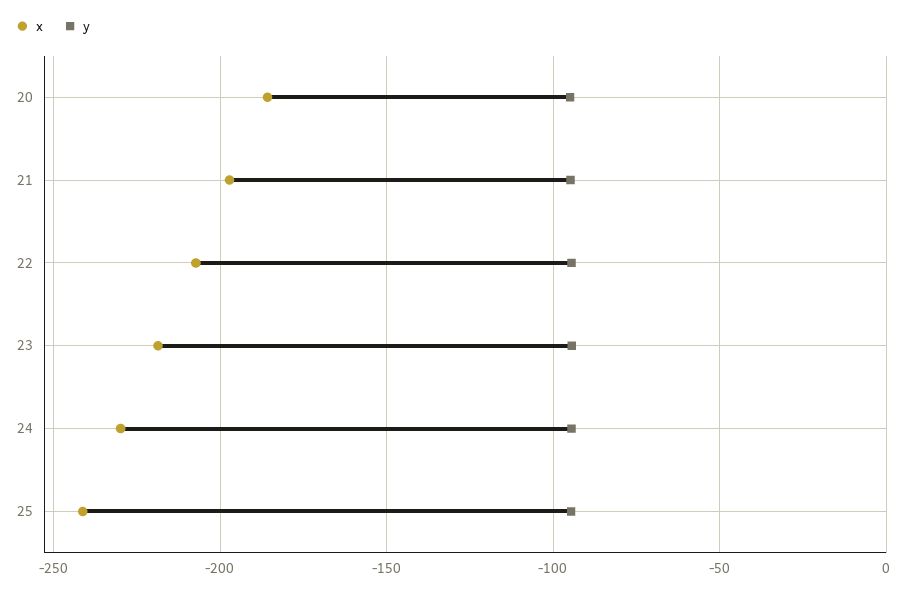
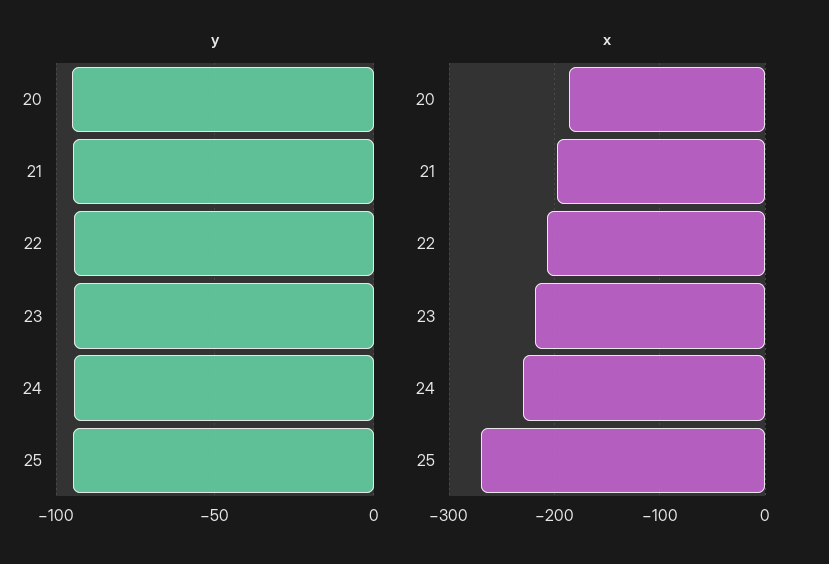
x, 25: -240 -> -270

